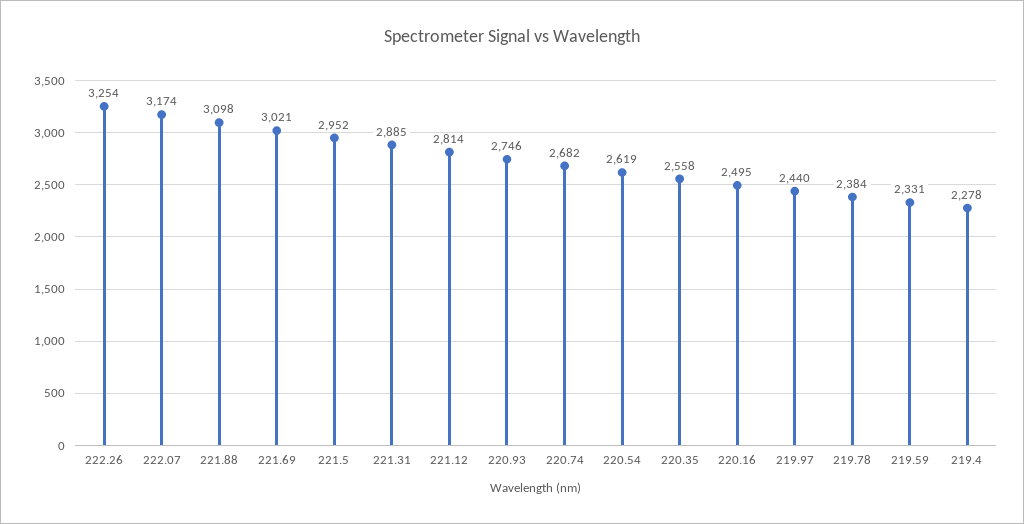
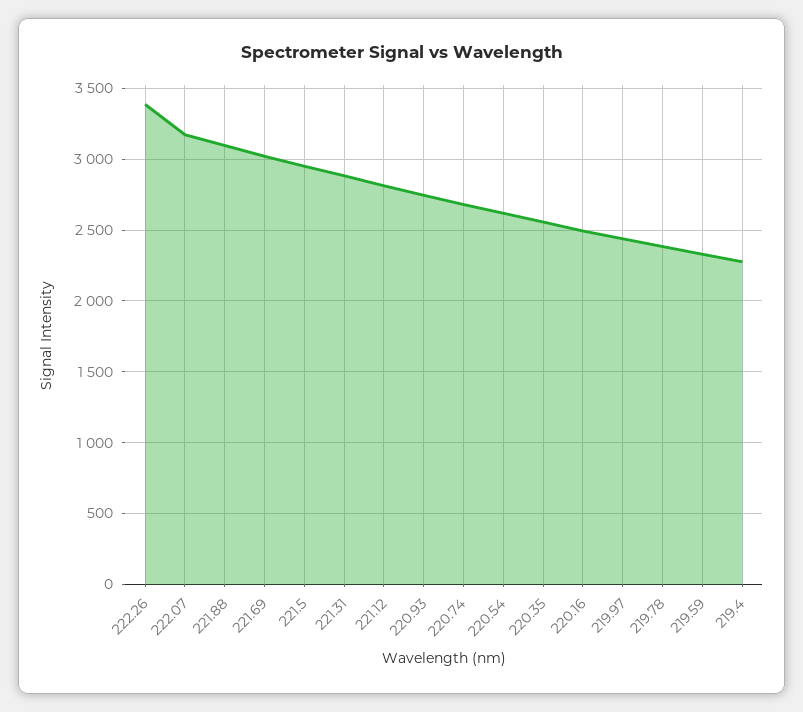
222.26: 3254 -> 3400

